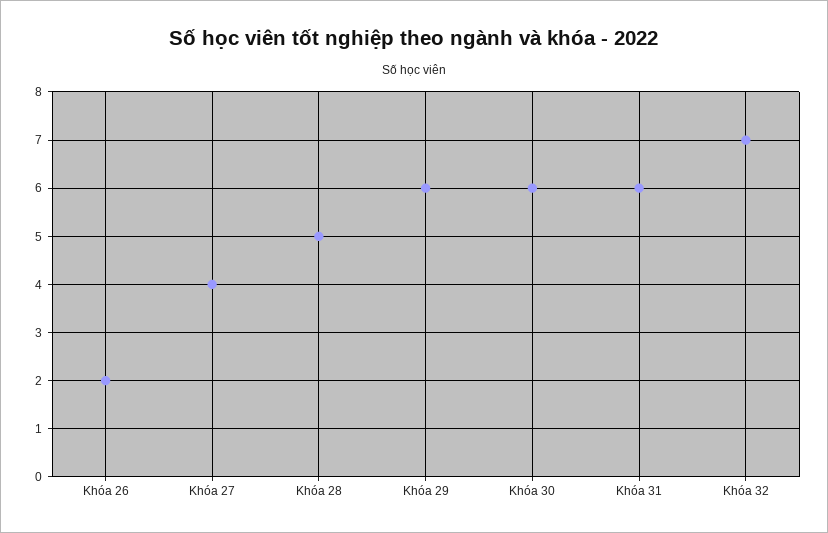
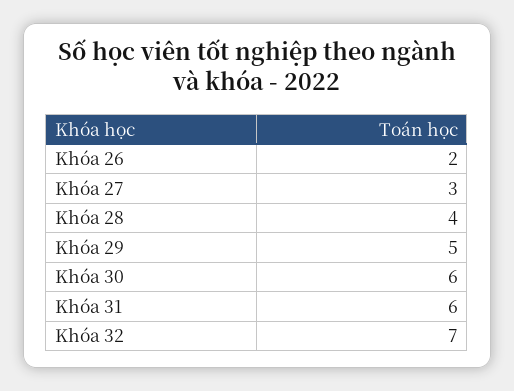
Khóa 27: 4 -> 3
Khóa 28: 5 -> 4
Khóa 29: 6 -> 5

